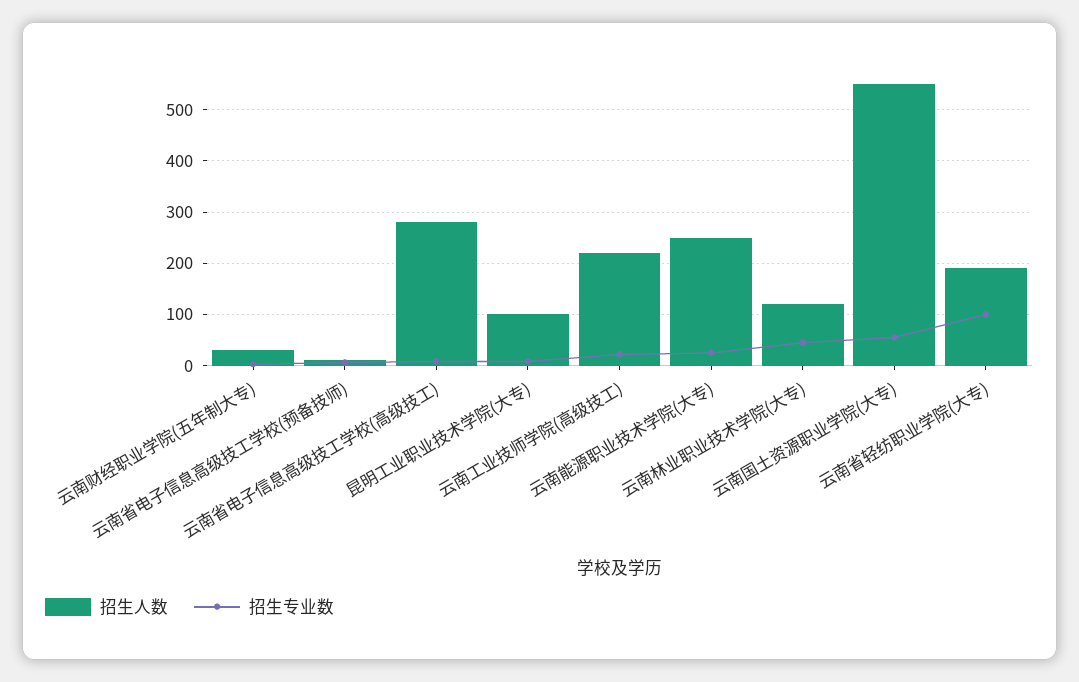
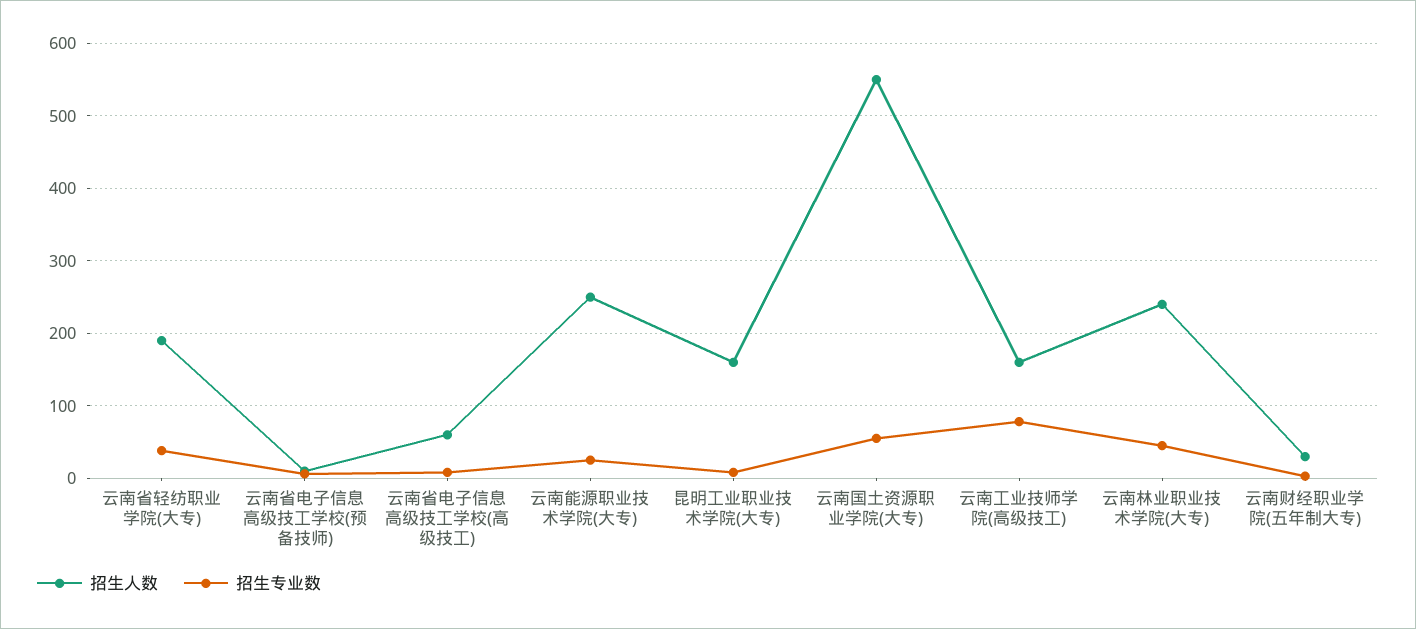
招生人数, 云南省电子信息高级技工学校(高级技工): 280 -> 60
招生人数, 昆明工业职业技术学院(大专): 100 -> 160
招生人数, 云南工业技师学院(高级技工): 220 -> 160
招生专业数, 云南工业技师学院(高级技工): 20 -> 80
招生人数, 云南林业职业技术学院(大专): 120 -> 240
招生专业数, 云南省轻纺职业学院(大专): 100 -> 40

